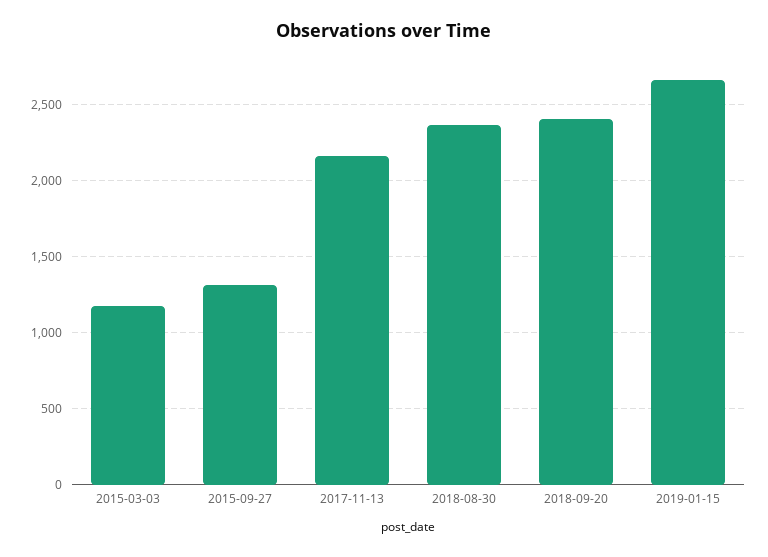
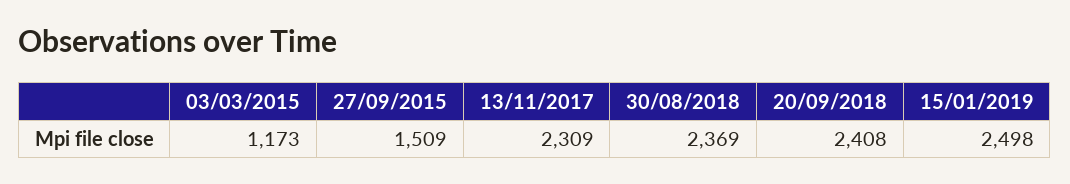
2015-09-27: 1300 -> 1509
2017-11-13: 2150 -> 2309
2019-01-15: 2650 -> 2498

